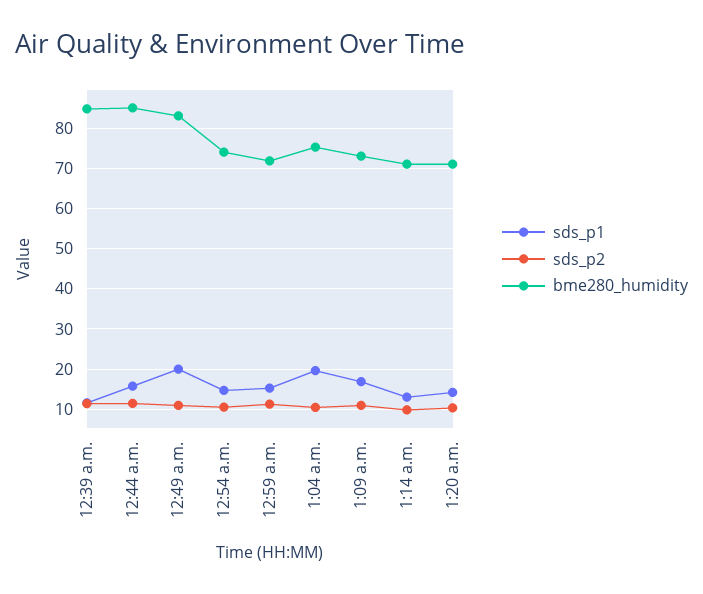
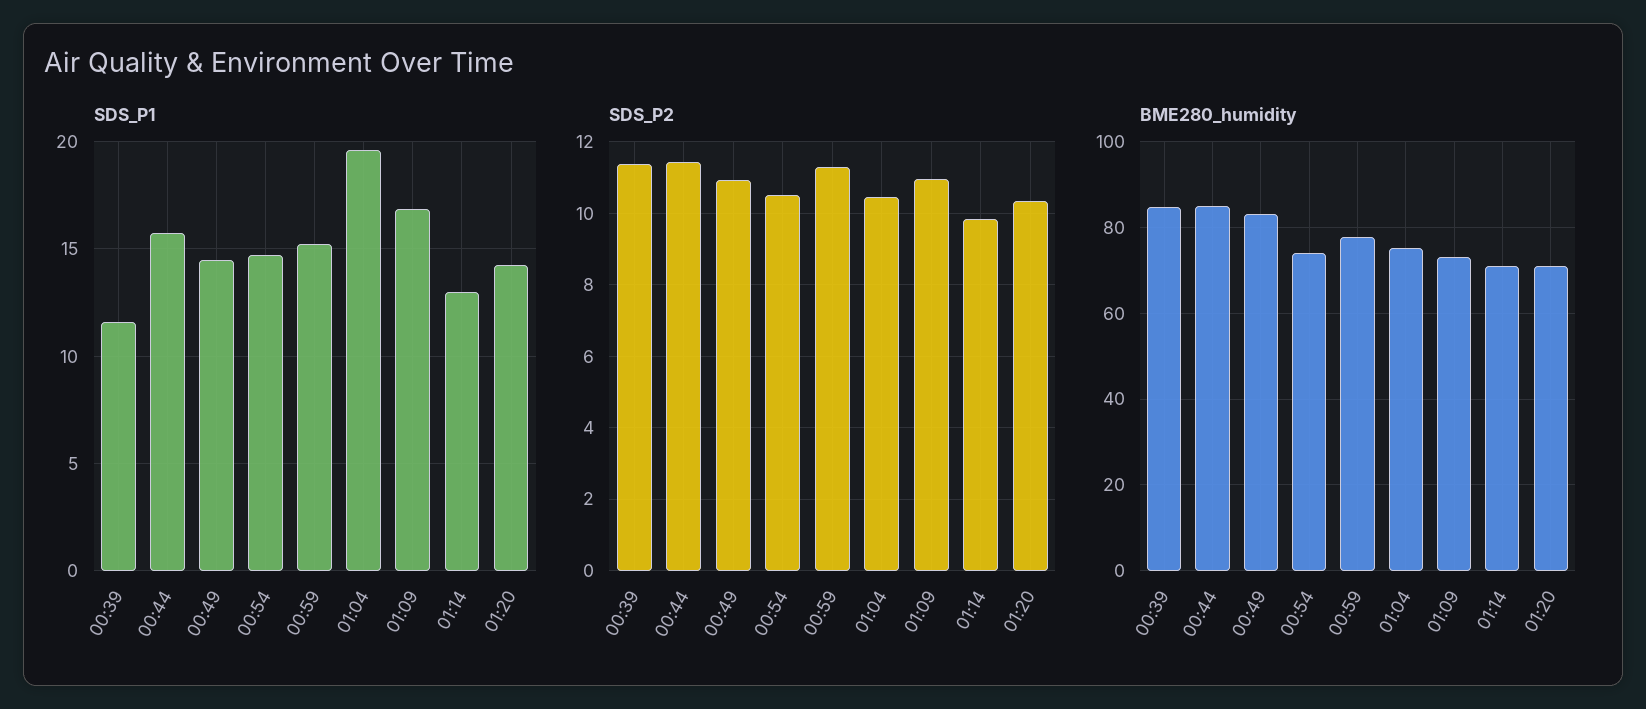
sds_p1, 12:49 a.m.: 20 -> 14.5
bme280_humidity, 12:59 a.m.: 72 -> 78

